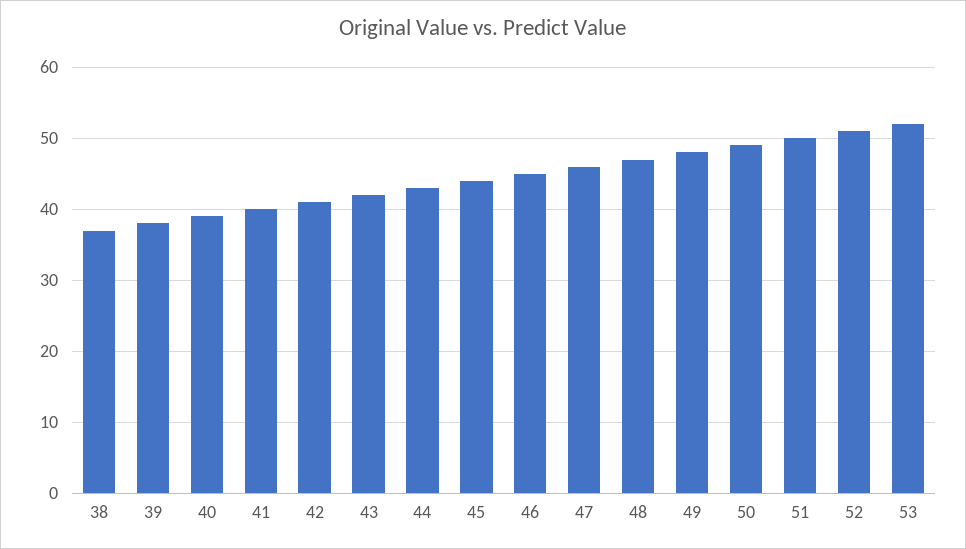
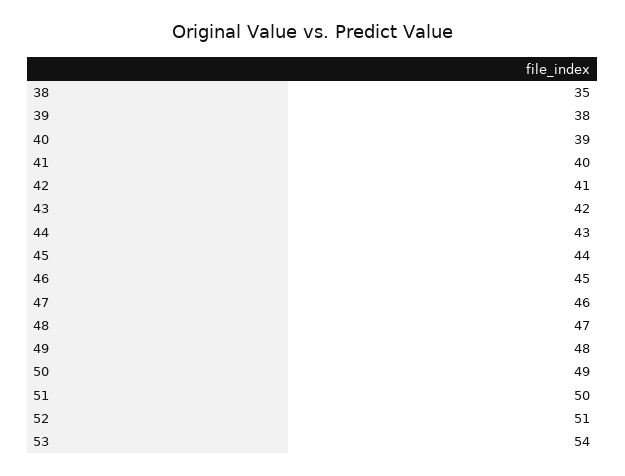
38: 37 -> 35
53: 52 -> 54

